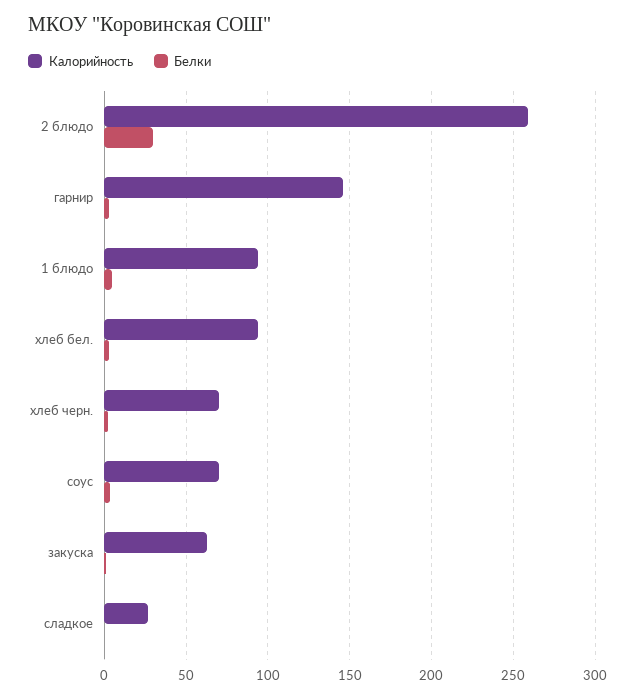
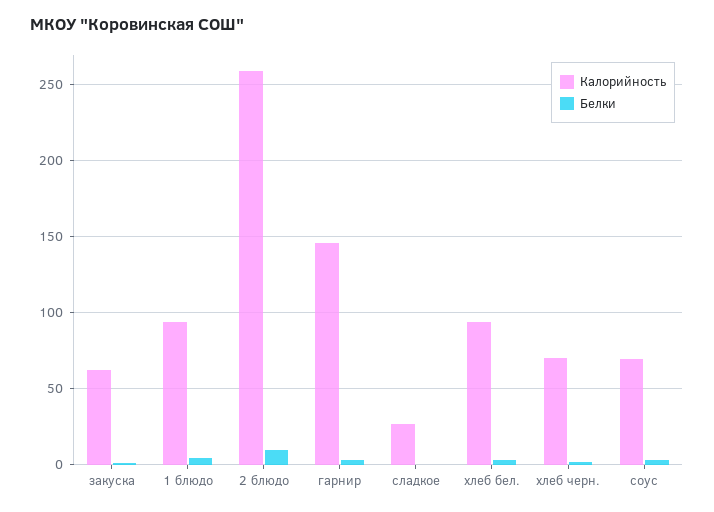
Белки, 2 блюдо: 30 -> 10

